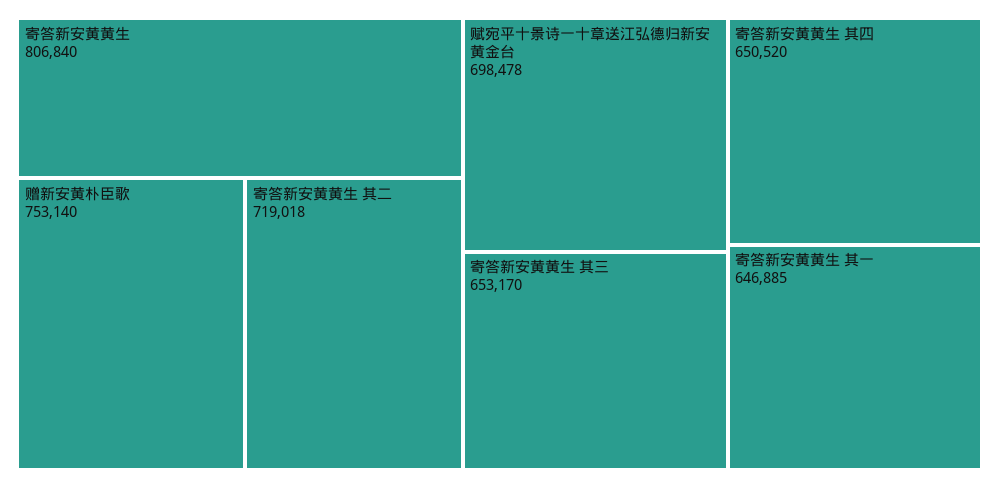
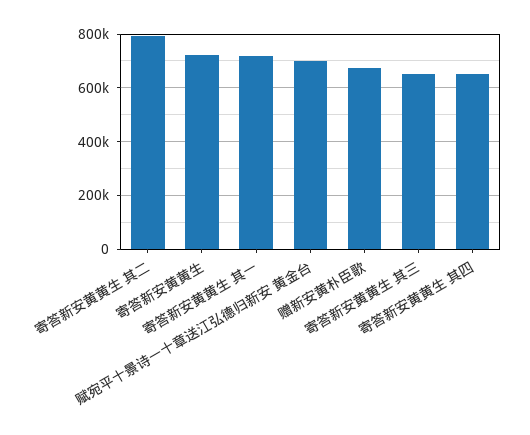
寄答新安黄黄生: 806840 -> 725000
赠新安黄朴臣歌: 753140 -> 675000
寄答新安黄黄生 其二: 719018 -> 800000
寄答新安黄黄生 其一: 646885 -> 725000

